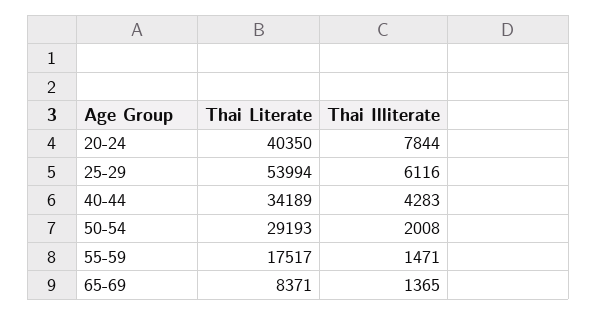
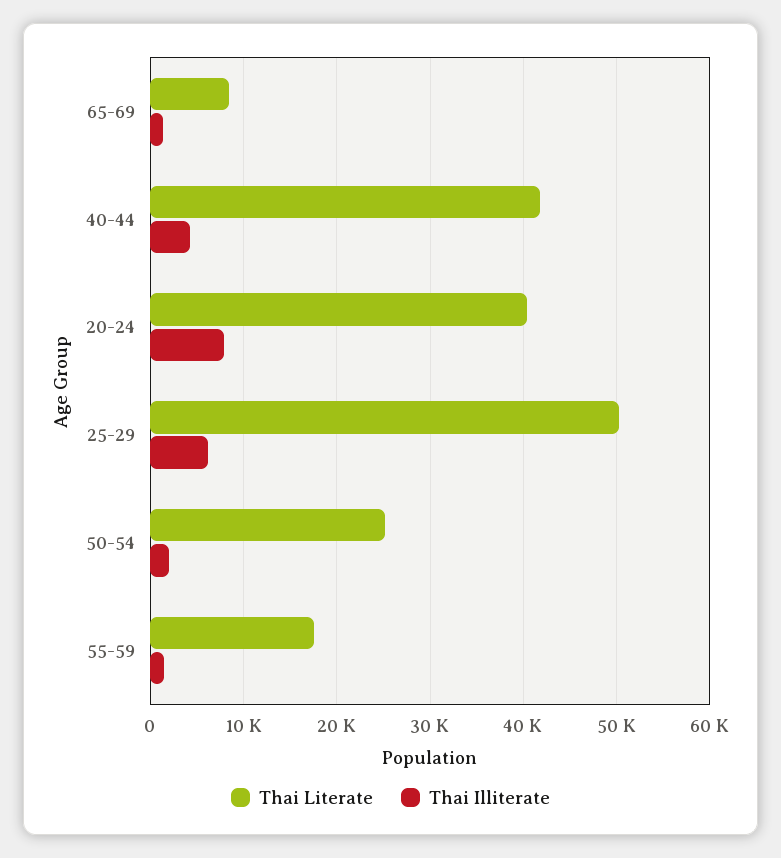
Thai Literate, 25-29: 53994 -> 50000
Thai Literate, 40-44: 34189 -> 42000
Thai Literate, 50-54: 29193 -> 25000

